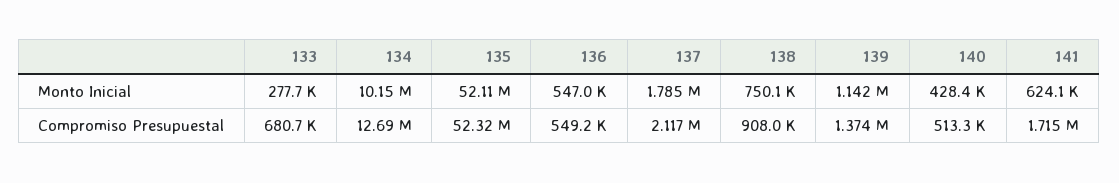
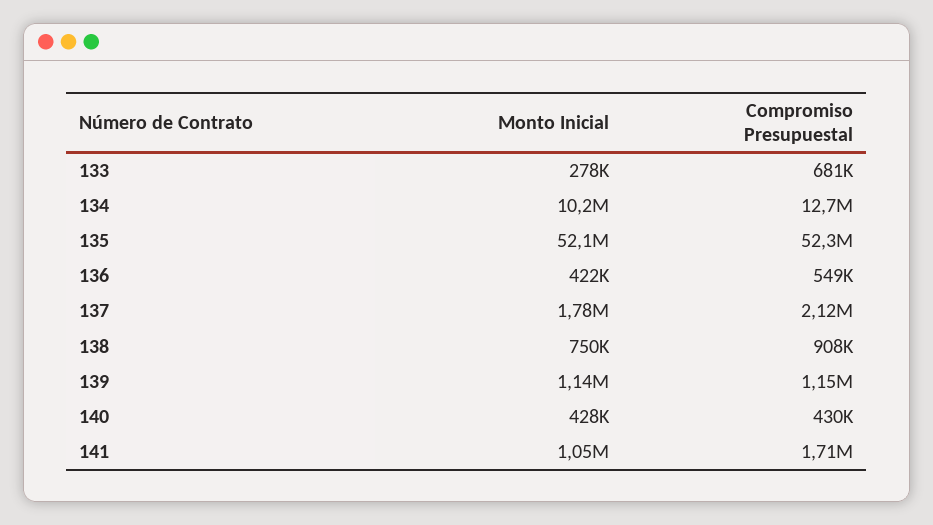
136, Monto Inicial: 547000 -> 422000
141, Monto Inicial: 624100 -> 1050000
139, Compromiso Presupuestal: 1374000 -> 1150000
140, Compromiso Presupuestal: 513300 -> 430000

